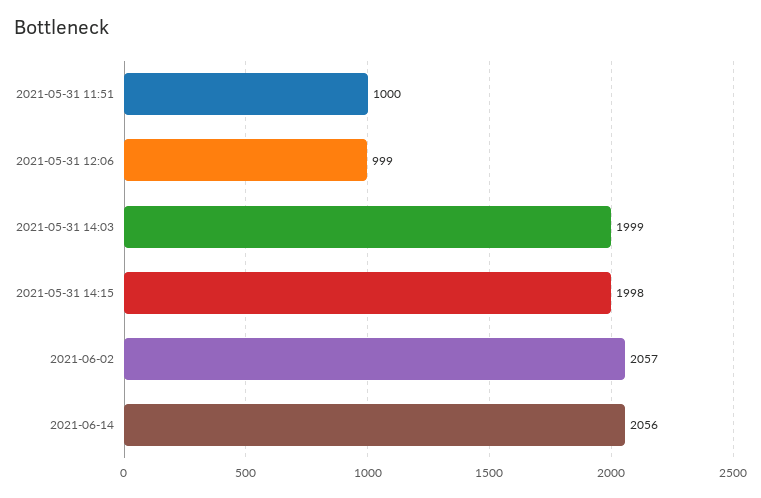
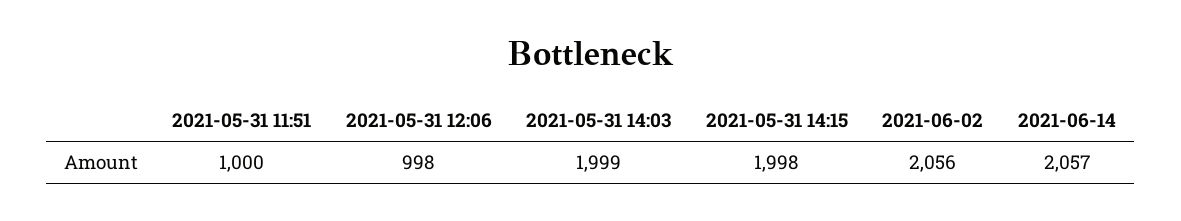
2021-05-31 12:06: 999 -> 998
2021-06-02: 2057 -> 2056
2021-06-14: 2056 -> 2057

